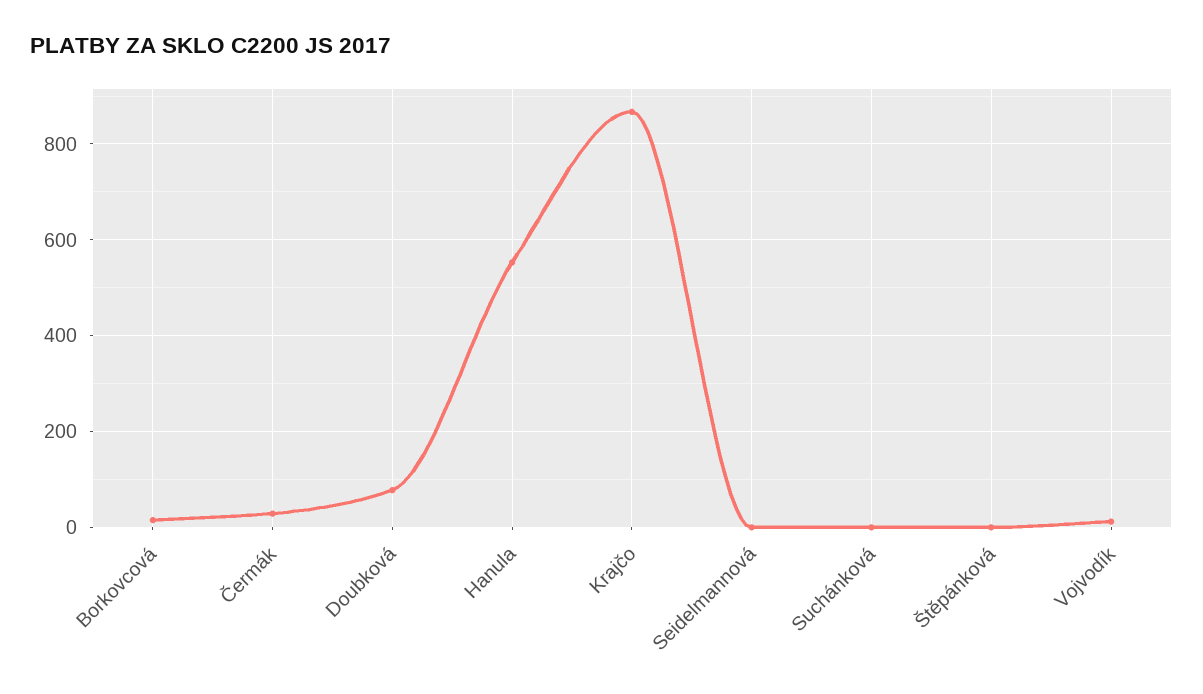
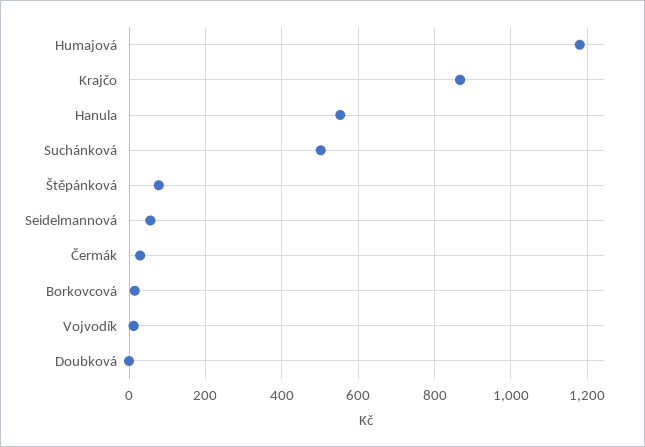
Doubková: 80 -> 0
Seidelmannová: 0 -> 60
Suchánková: 0 -> 500
Štěpánková: 0 -> 80
Humajová: none -> 1180

